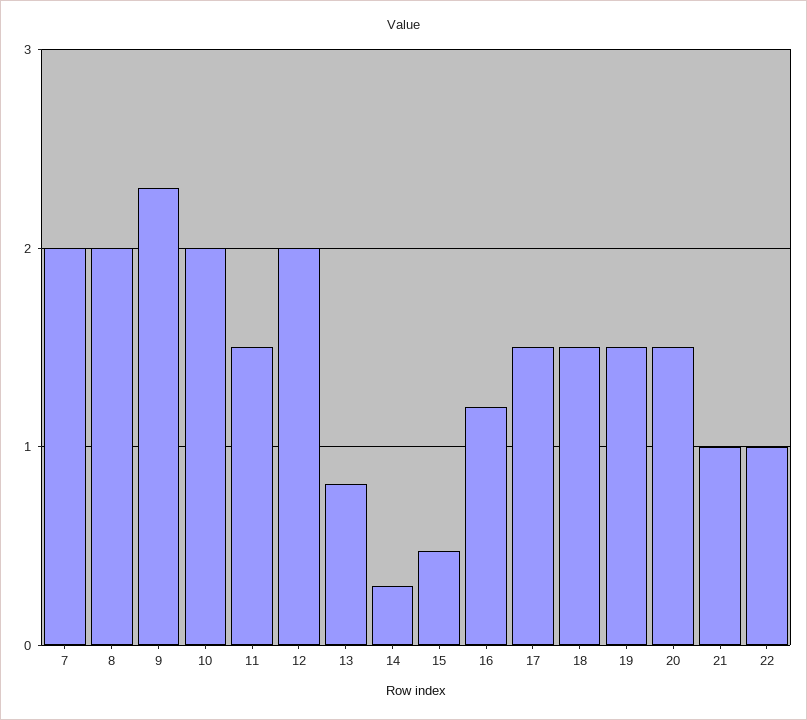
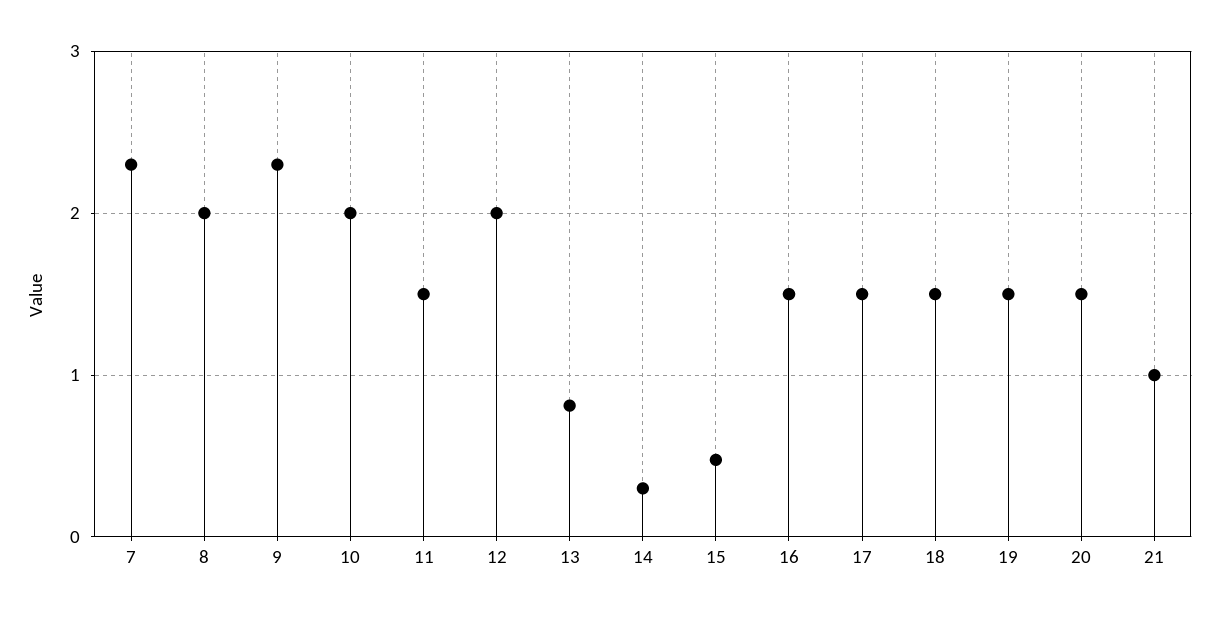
7: 2 -> 2.3
16: 1.2 -> 1.5
22: 1 -> none

